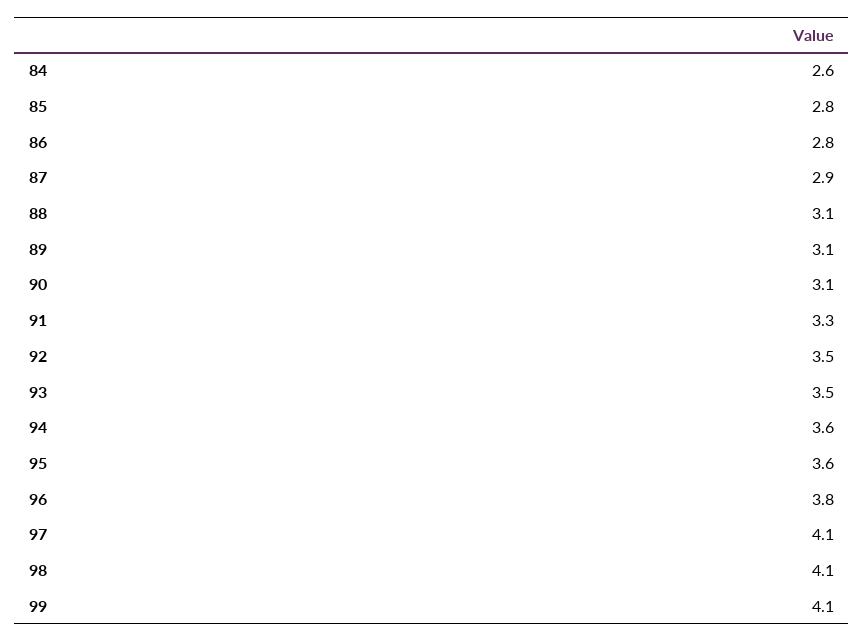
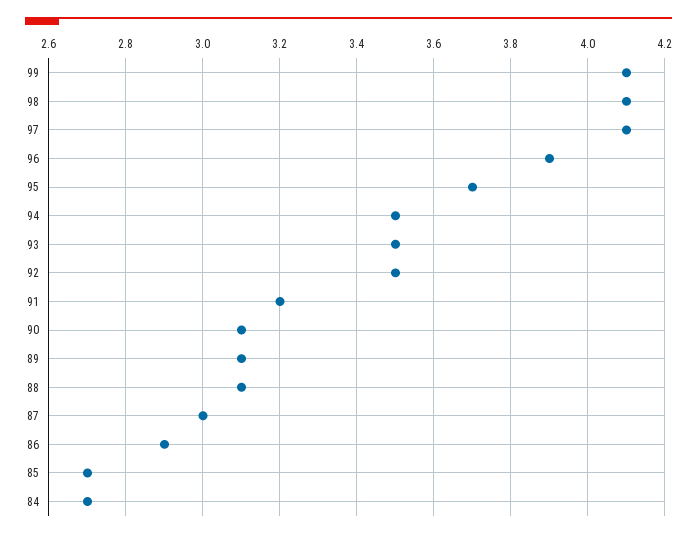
84: 2.6 -> 2.7
85: 2.8 -> 2.7
86: 2.8 -> 2.9
87: 2.9 -> 3
91: 3.3 -> 3.2
94: 3.6 -> 3.5
95: 3.6 -> 3.7
96: 3.8 -> 3.9

